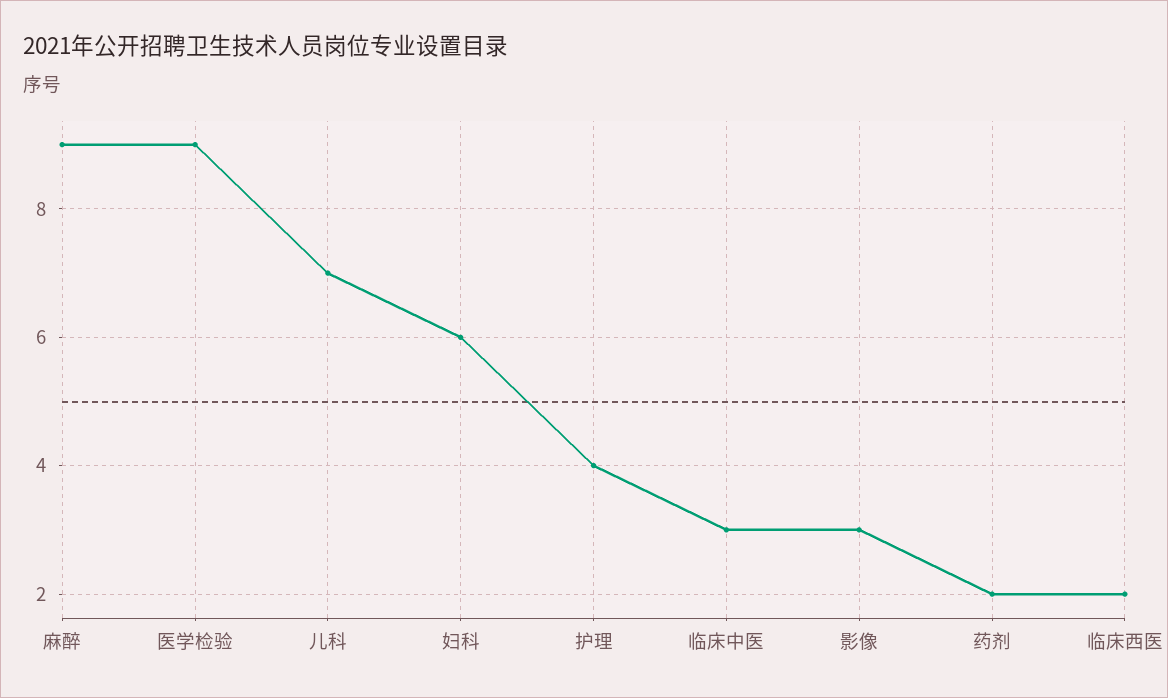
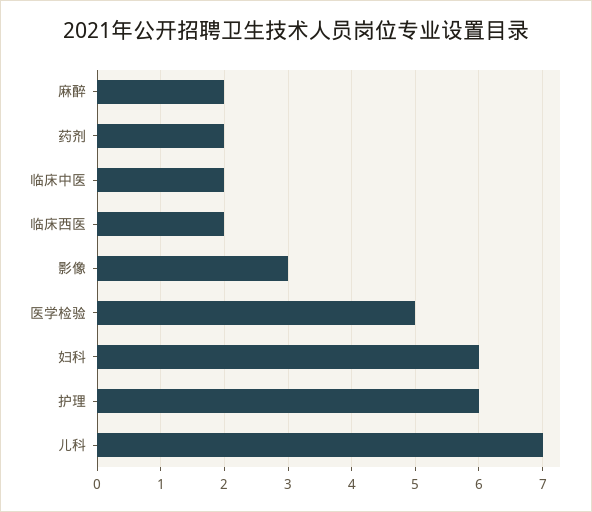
麻醉: 9 -> 2
医学检验: 9 -> 5
护理: 4 -> 6
临床中医: 3 -> 2

